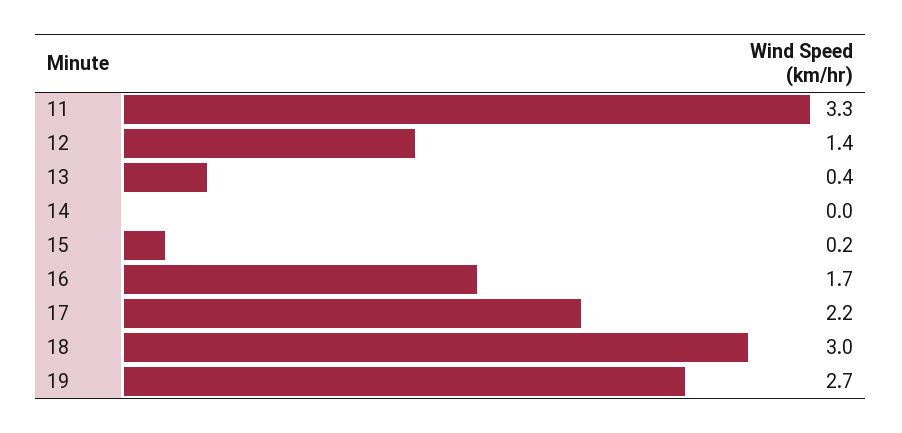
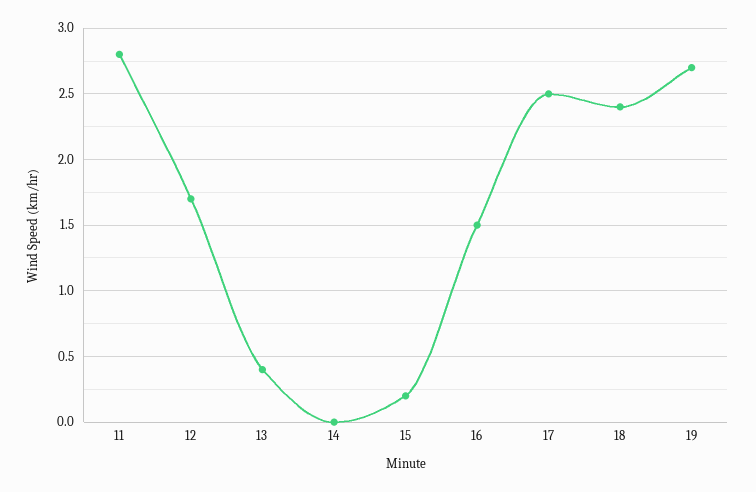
11: 3.3 -> 2.8
12: 1.4 -> 1.7
16: 1.7 -> 1.5
17: 2.2 -> 2.5
18: 3 -> 2.4

